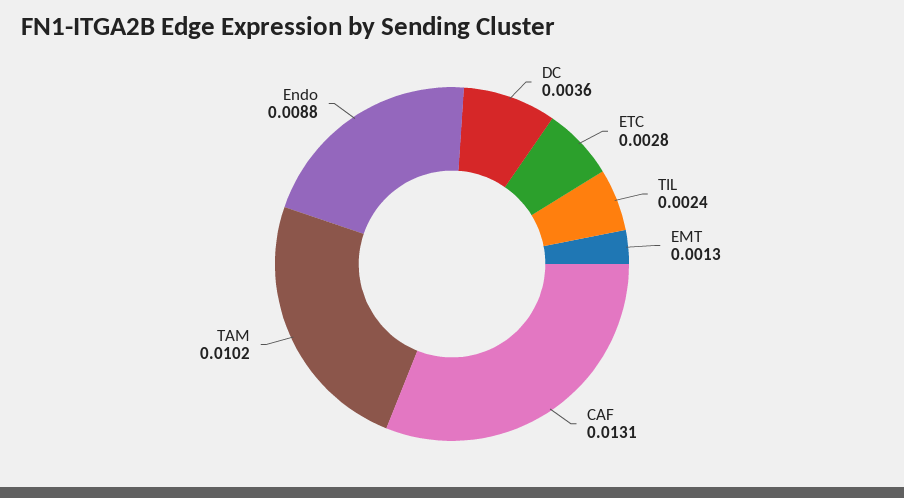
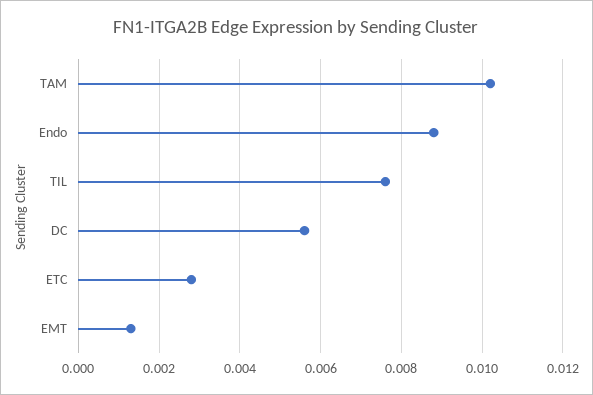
DC: 0.0036 -> 0.0055
TIL: 0.0024 -> 0.0075
CAF: 0.0131 -> none

